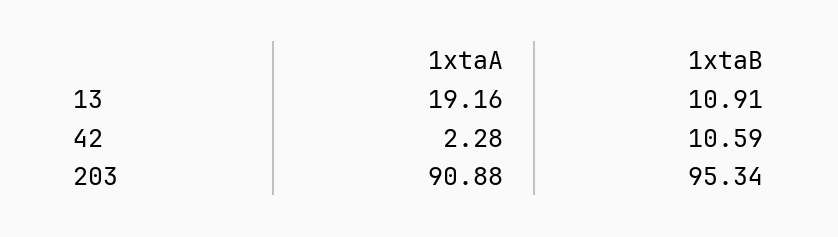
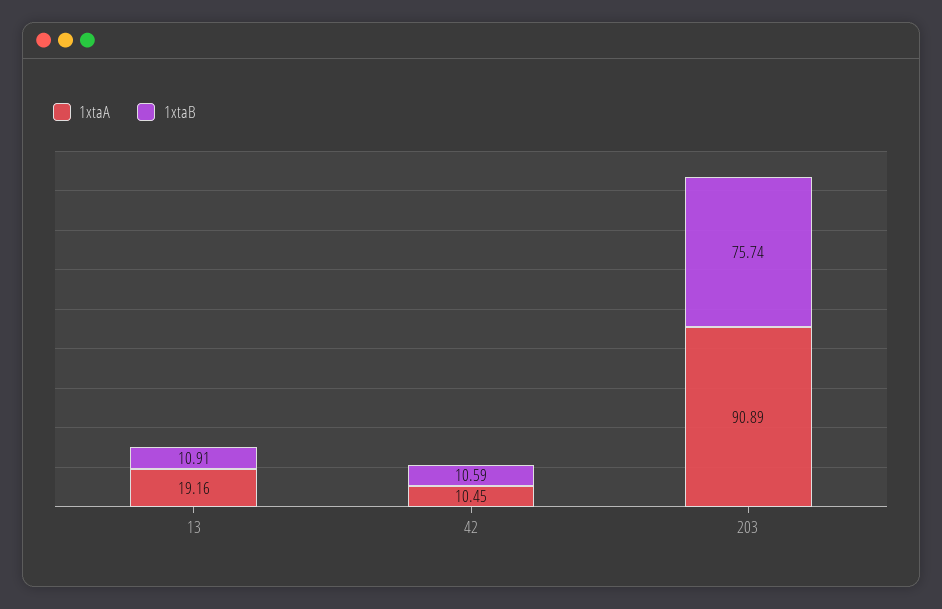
1xtaA, 42: 2.28 -> 10.45
1xtaA, 203: 90.88 -> 90.89
1xtaB, 203: 95.34 -> 75.74

